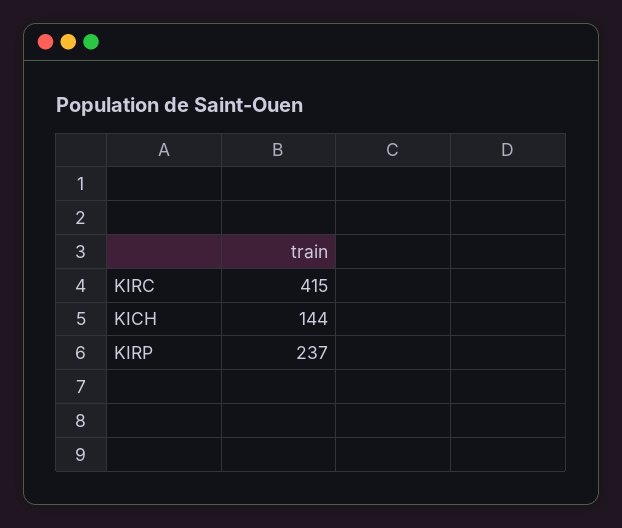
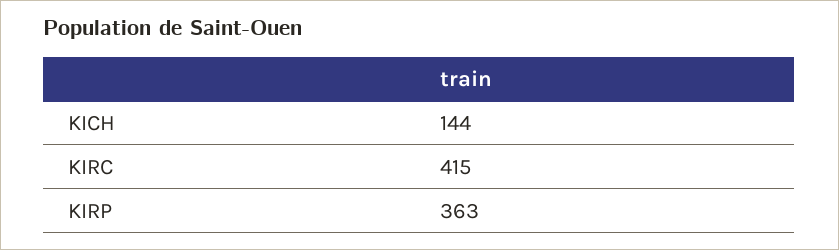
KIRP: 237 -> 363

